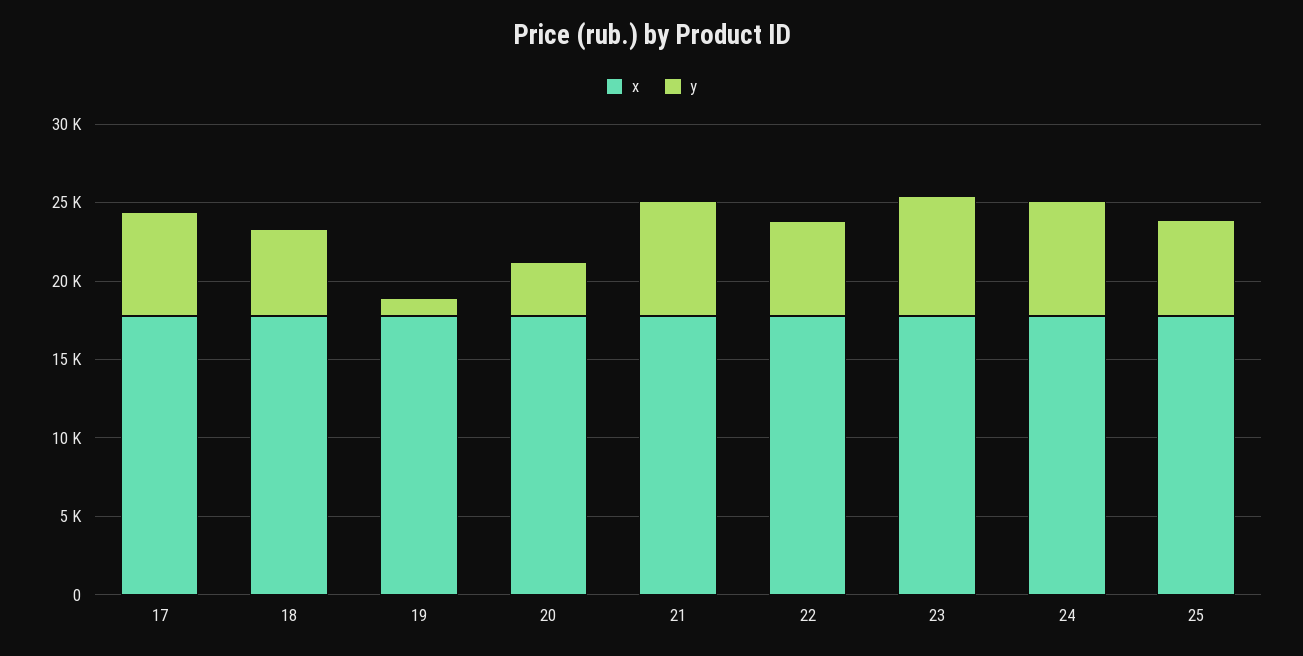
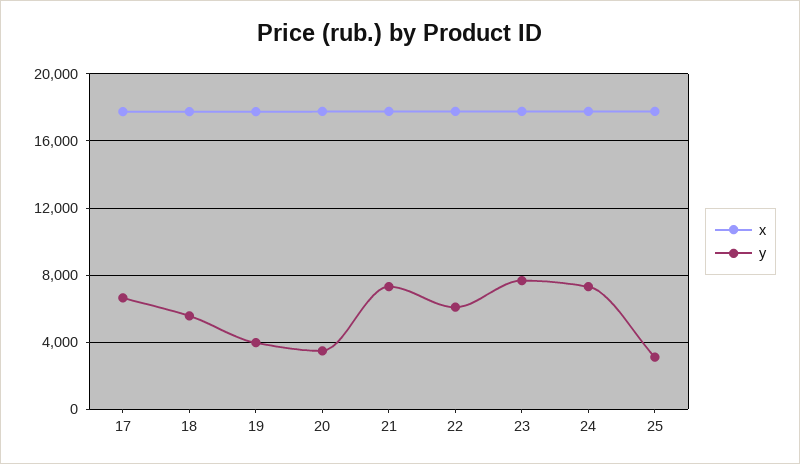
y, 19: 1000 -> 4000
y, 25: 6000 -> 3000

